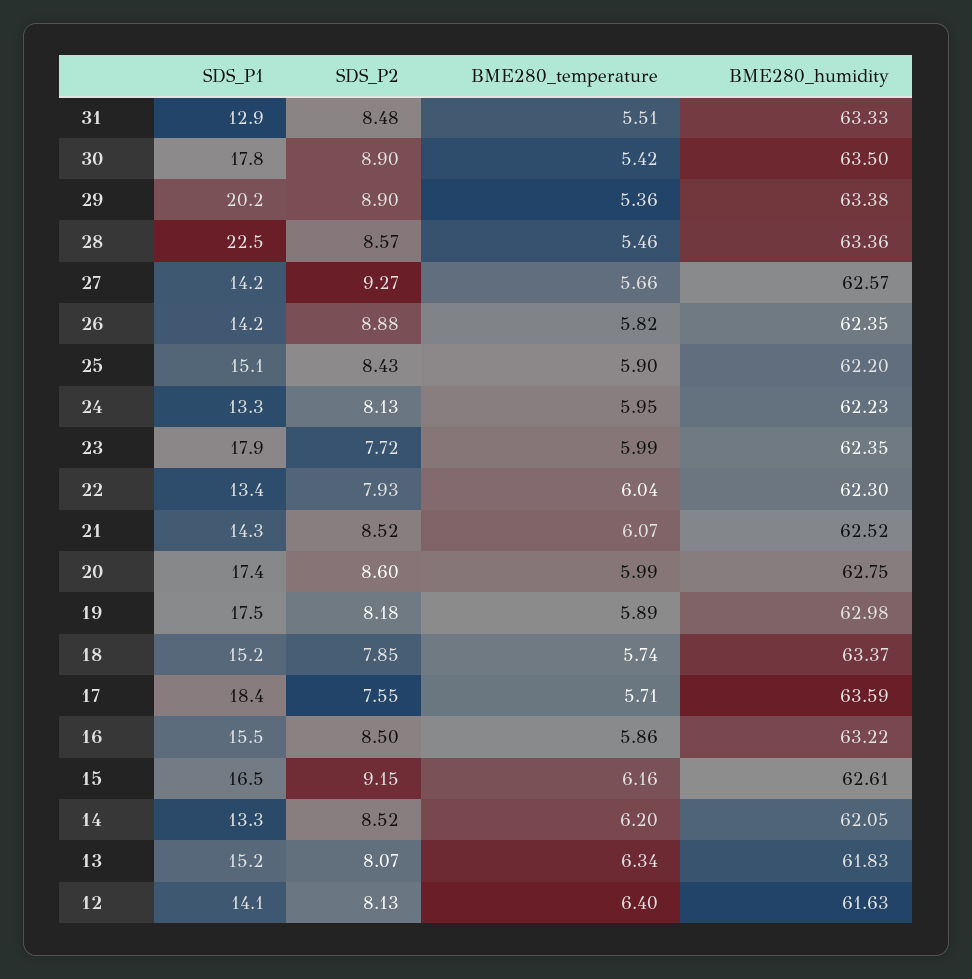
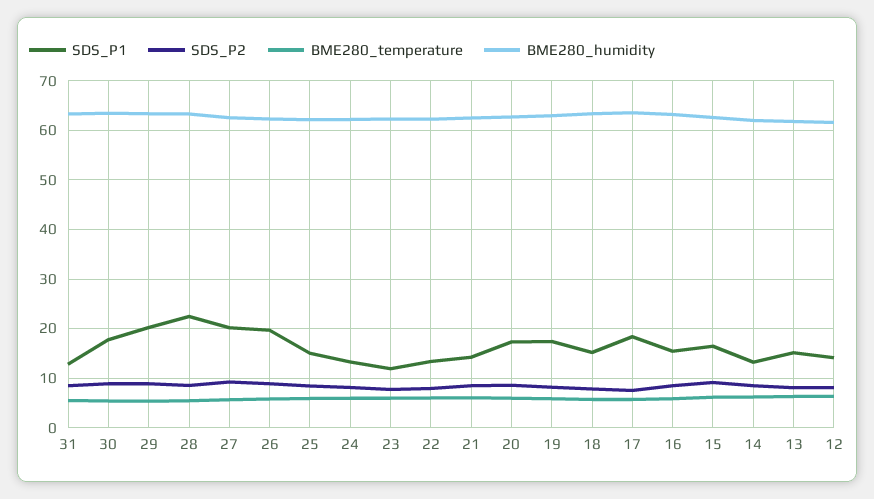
SDS_P1, 27: 14.2 -> 20
SDS_P1, 26: 14.2 -> 20
SDS_P1, 23: 17.9 -> 12

